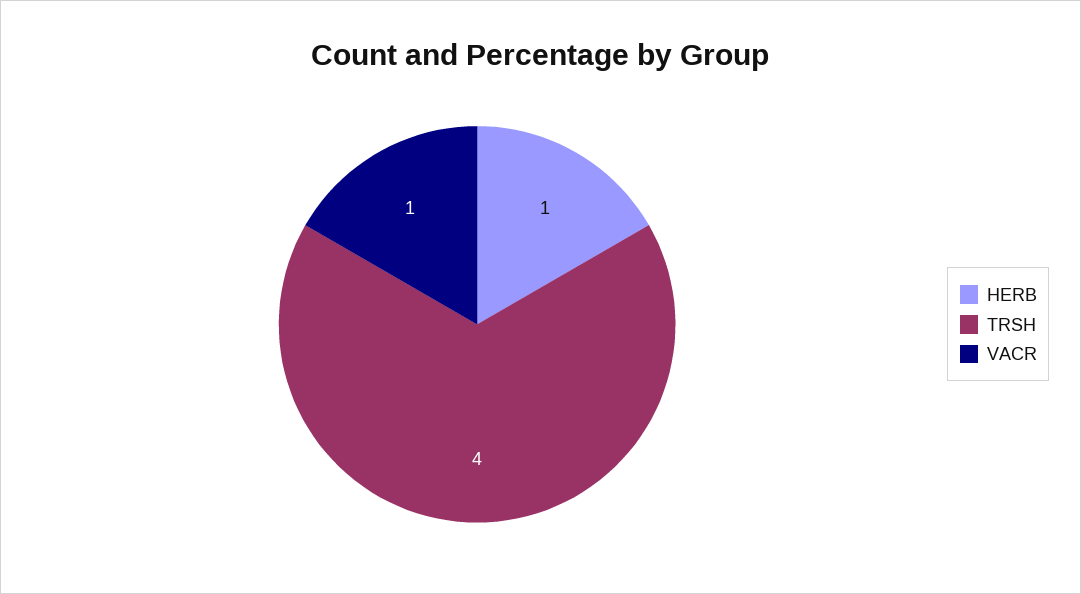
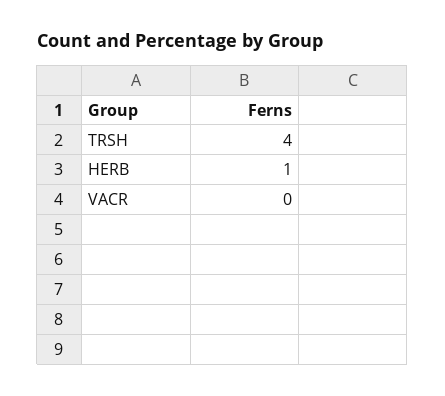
VACR: 1 -> 0

